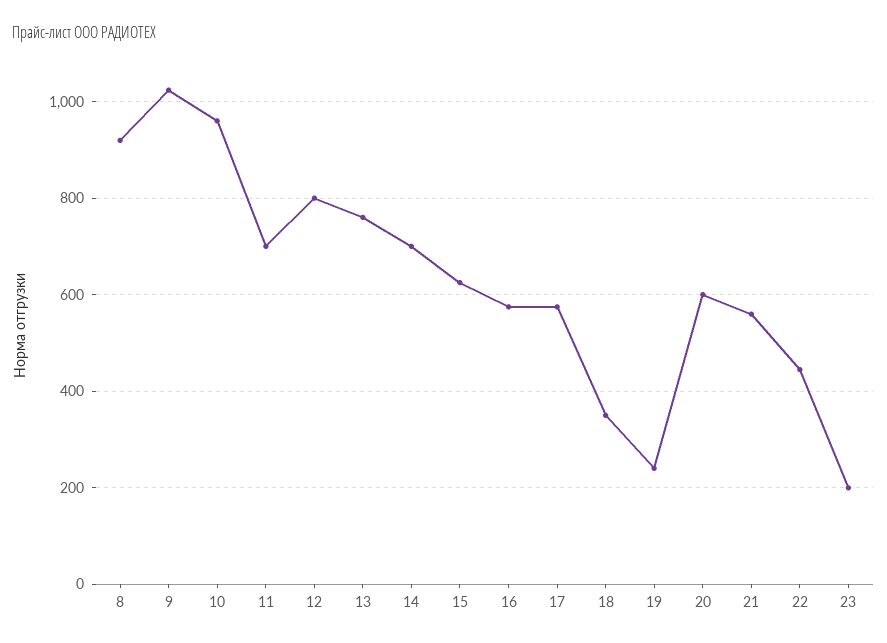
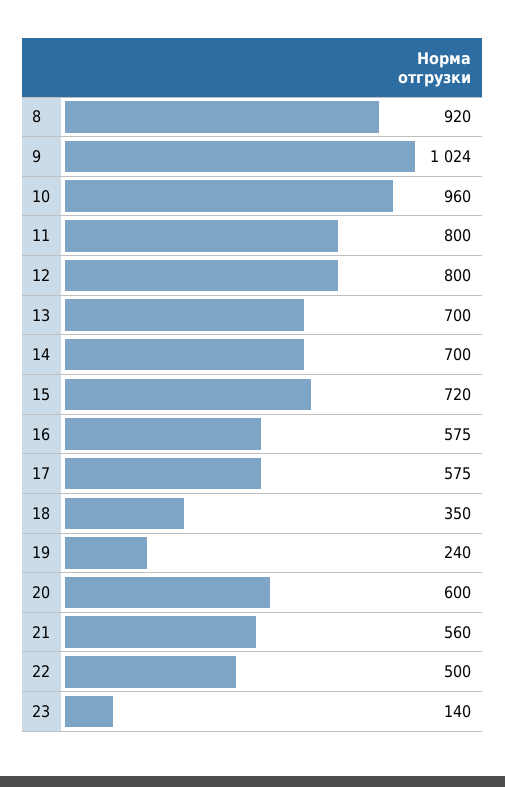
11: 700 -> 800
13: 760 -> 700
15: 620 -> 720
22: 440 -> 500
23: 200 -> 140

